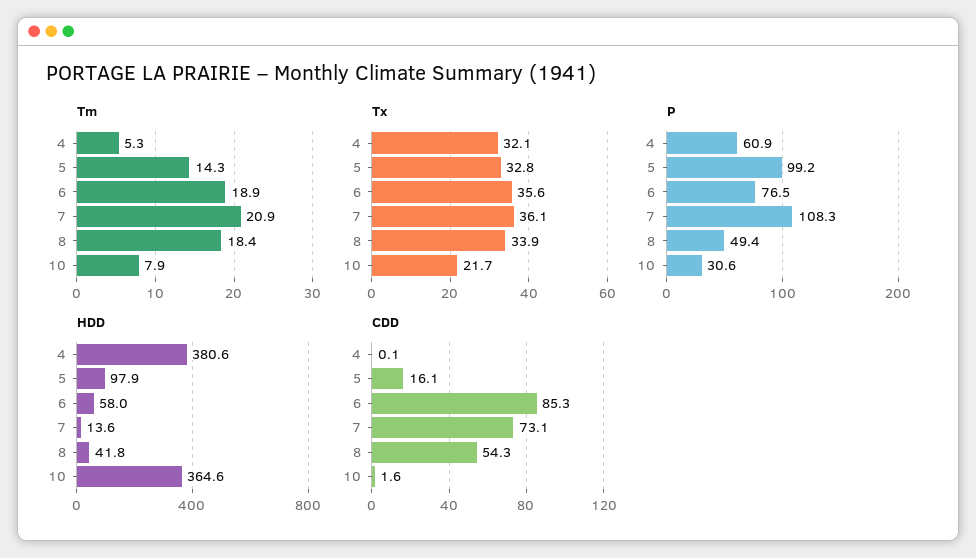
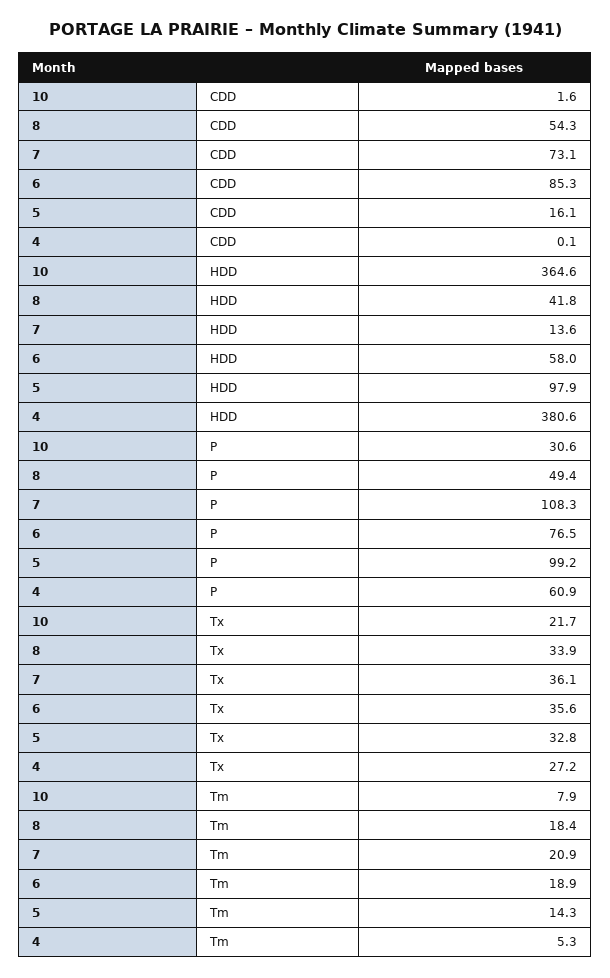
Tx, 4: 32.1 -> 27.2

